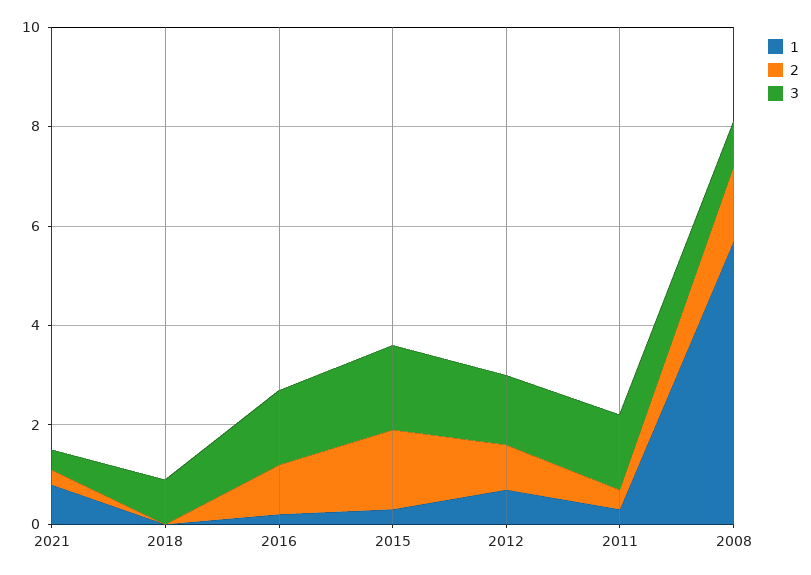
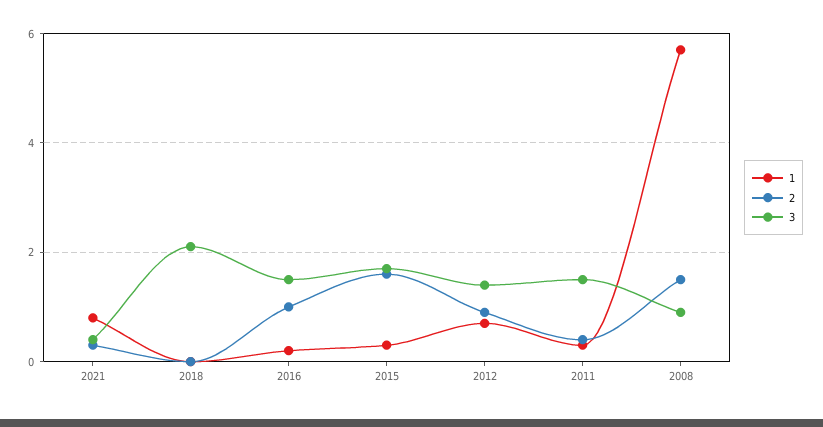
3, 2018: 1 -> 2

